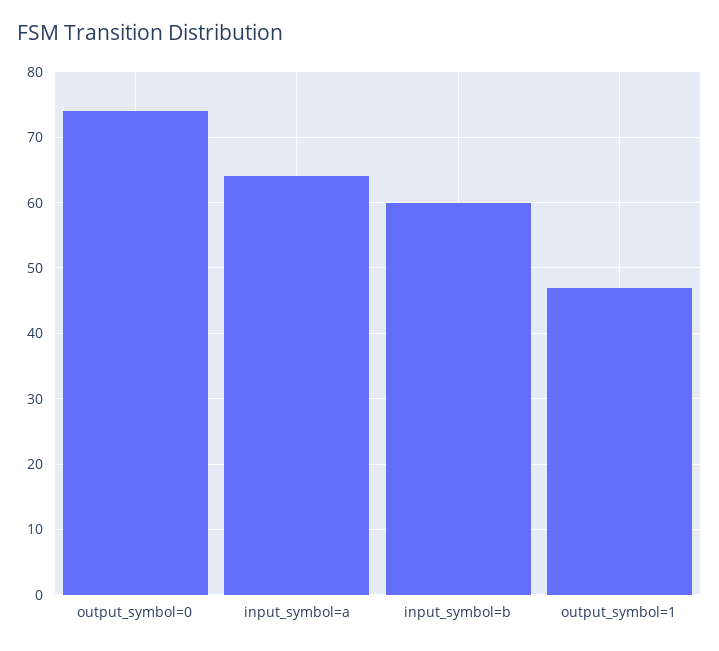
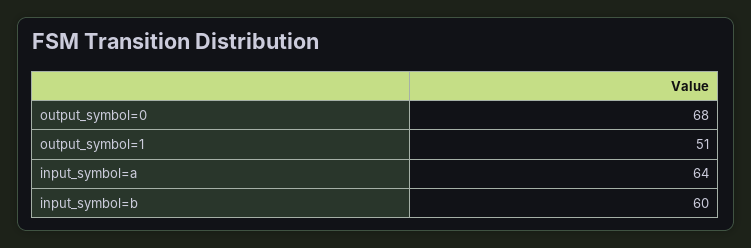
output_symbol=0: 74 -> 68
output_symbol=1: 47 -> 51

